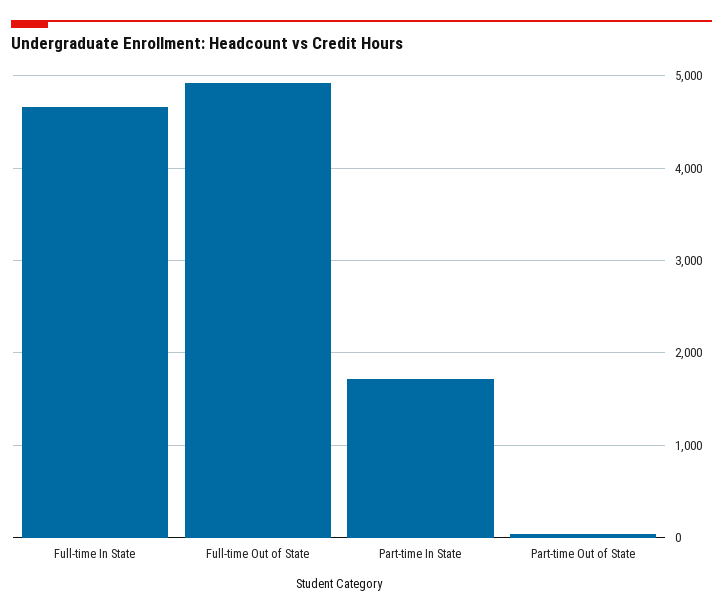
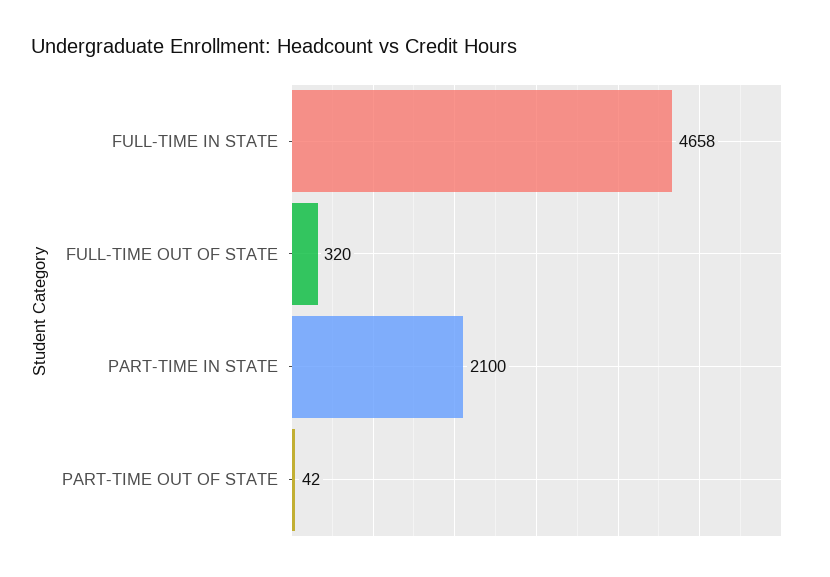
Full-time Out of State: 4900 -> 320
Part-time In State: 1700 -> 2100

